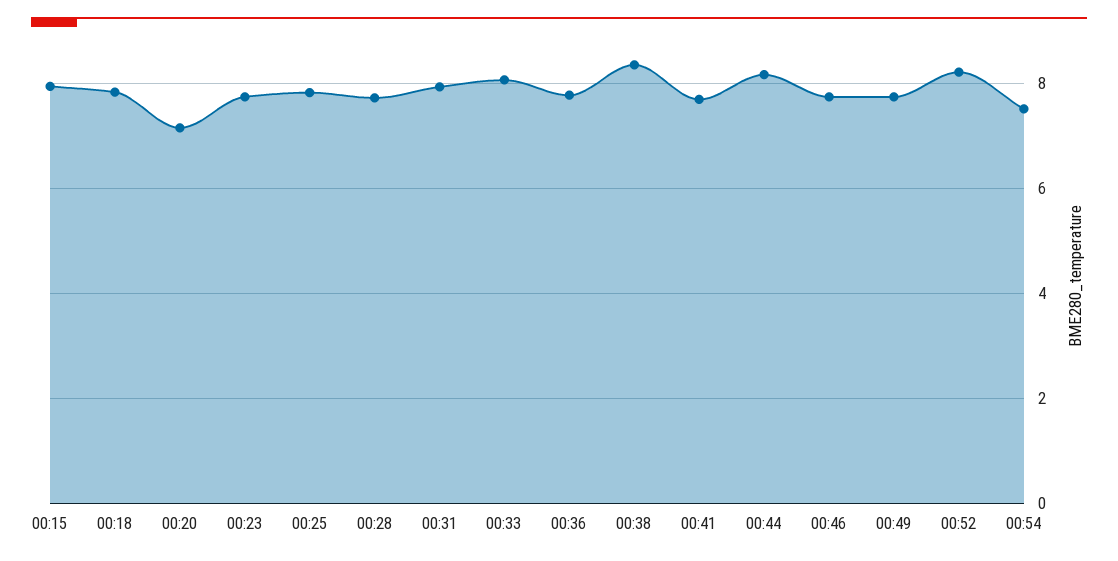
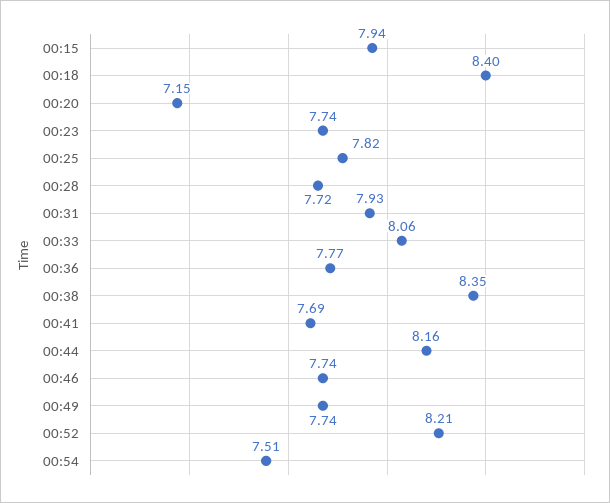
00:18: 7.8 -> 8.4

